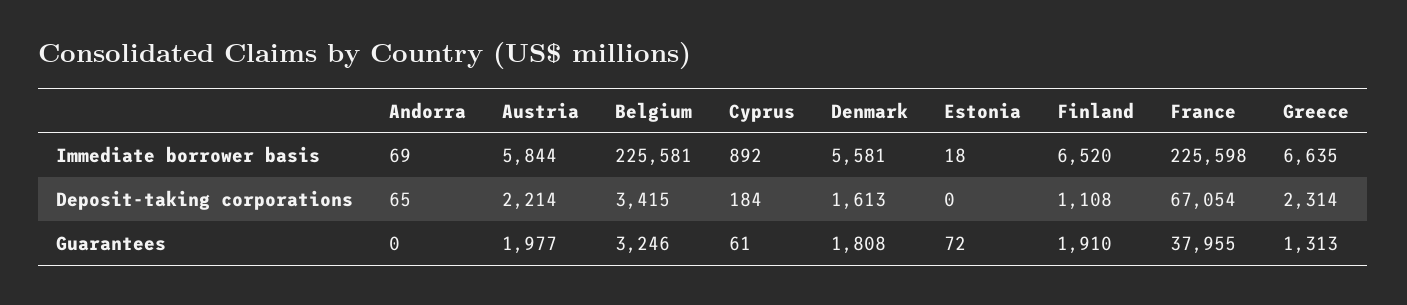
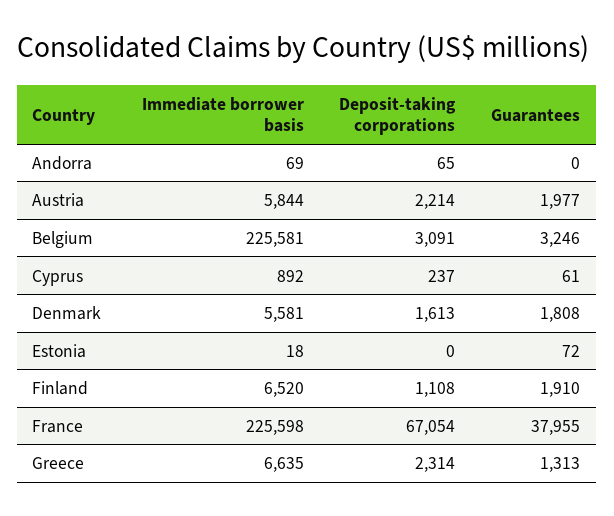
Belgium, Deposit-taking corporations: 3415 -> 3091
Cyprus, Deposit-taking corporations: 184 -> 237

